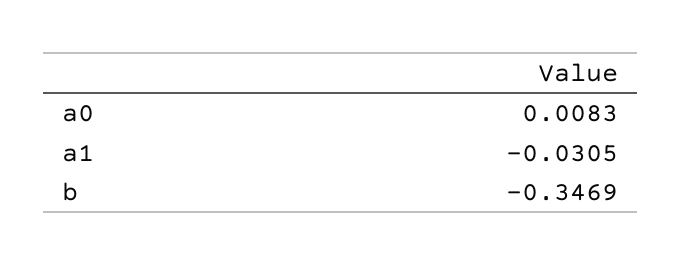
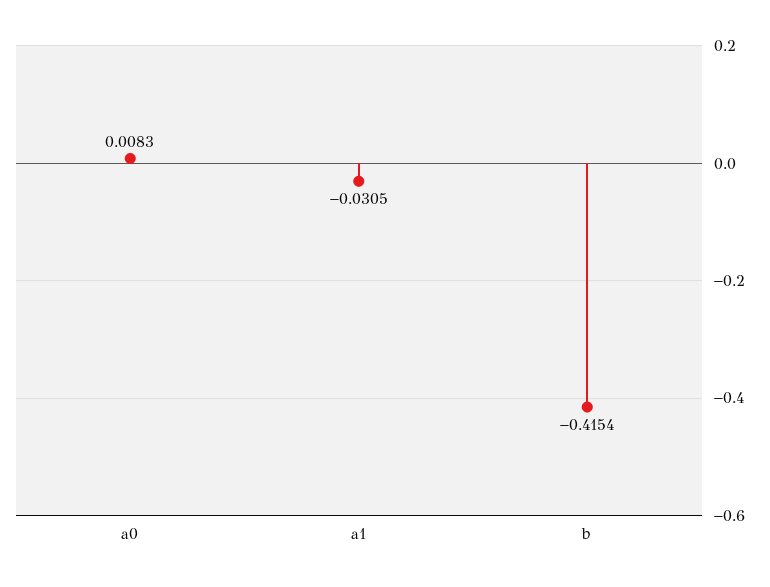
b: -0.3469 -> -0.4154

